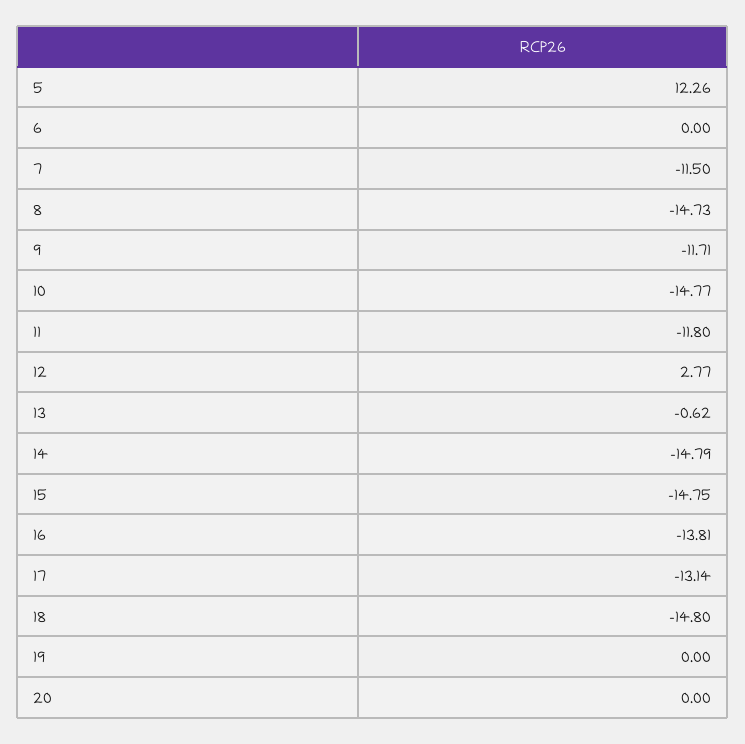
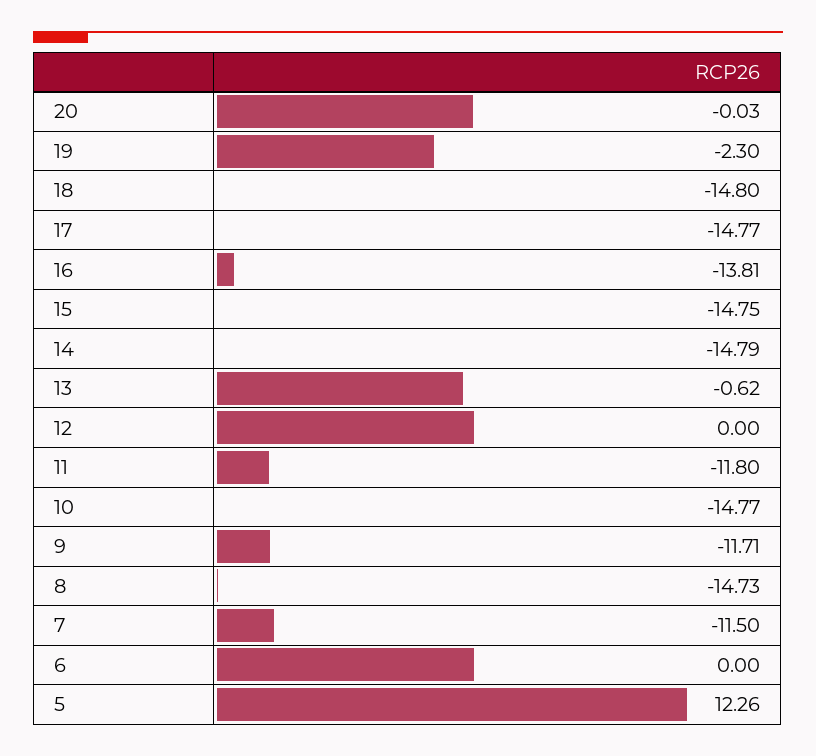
12: 2.77 -> 0
17: -13.14 -> -14.77
19: 0 -> -2.3
20: 0 -> -0.03

